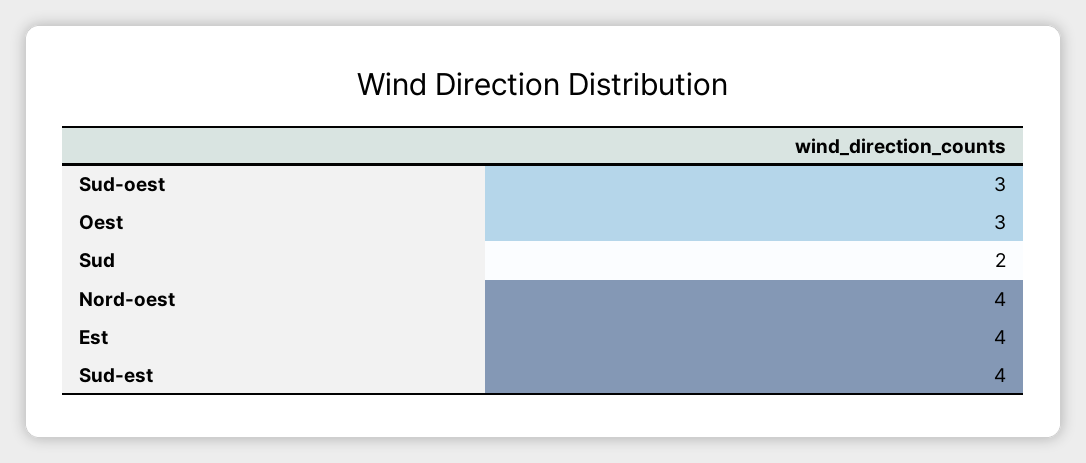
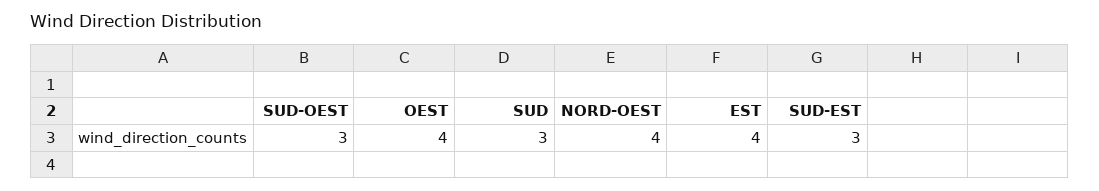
Oest: 3 -> 4
Sud: 2 -> 3
Sud-est: 4 -> 3

